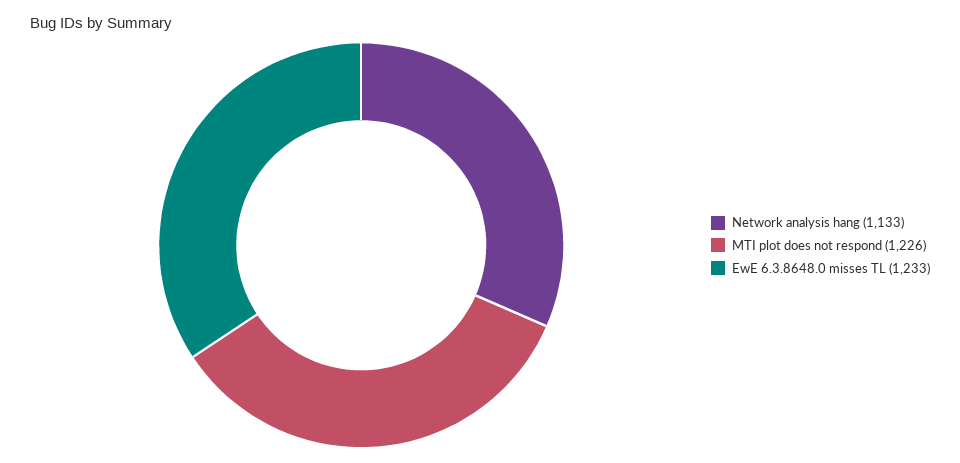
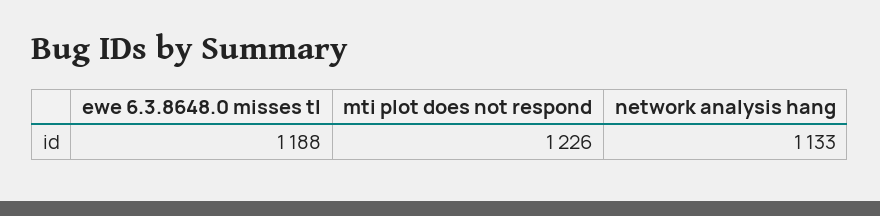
EwE 6.3.8648.0 misses TL: 1233 -> 1188

